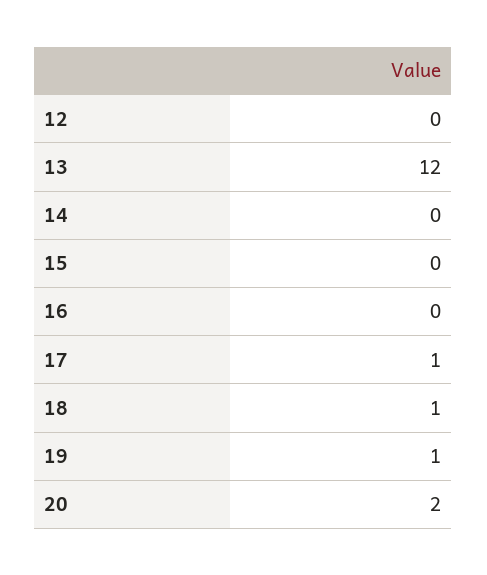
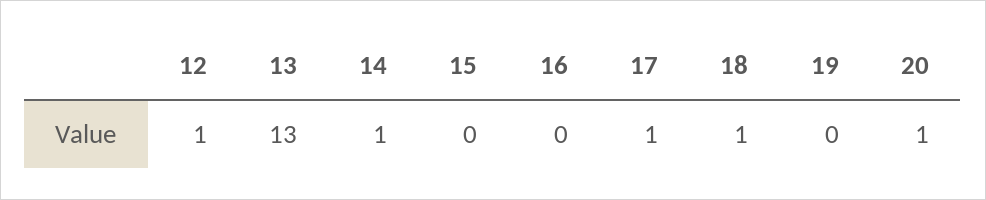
12: 0 -> 1
13: 12 -> 13
14: 0 -> 1
19: 1 -> 0
20: 2 -> 1

